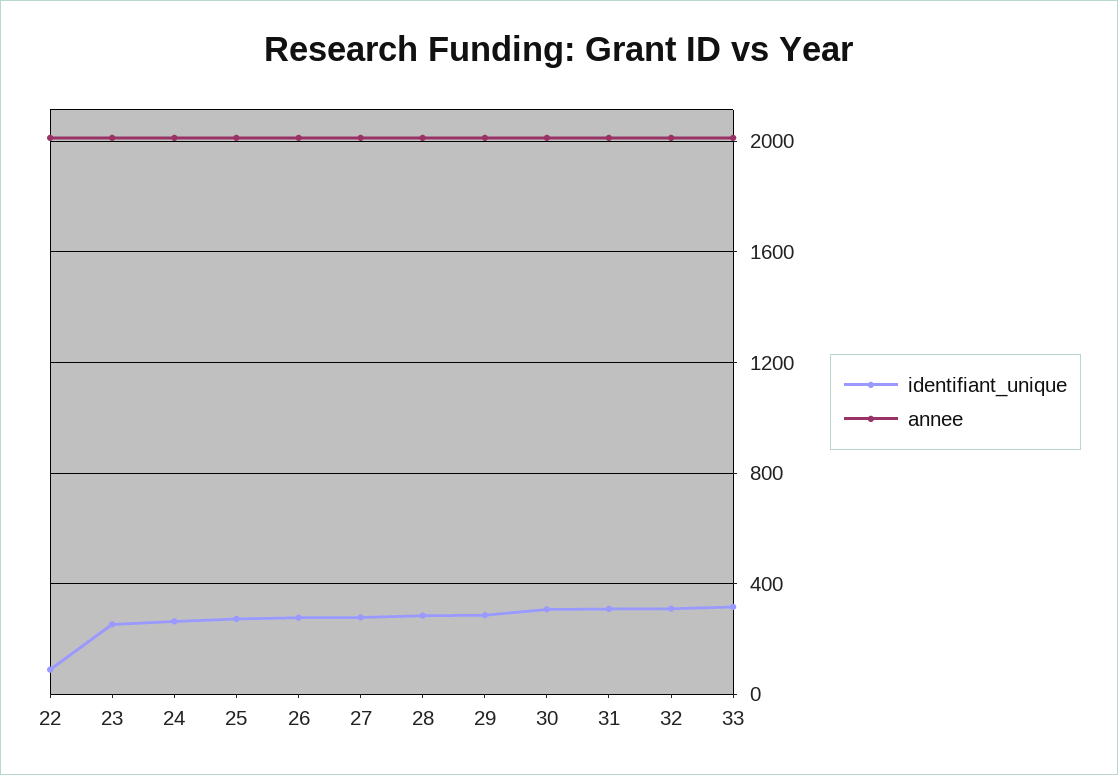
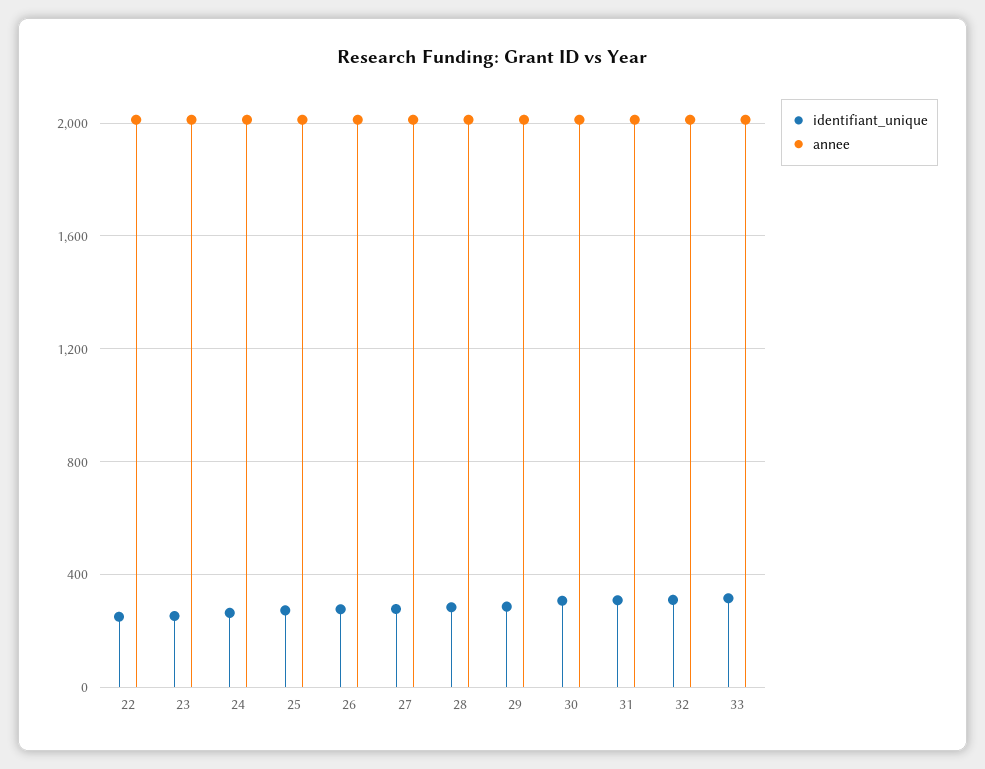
identifiant_unique, 22: 100 -> 250

